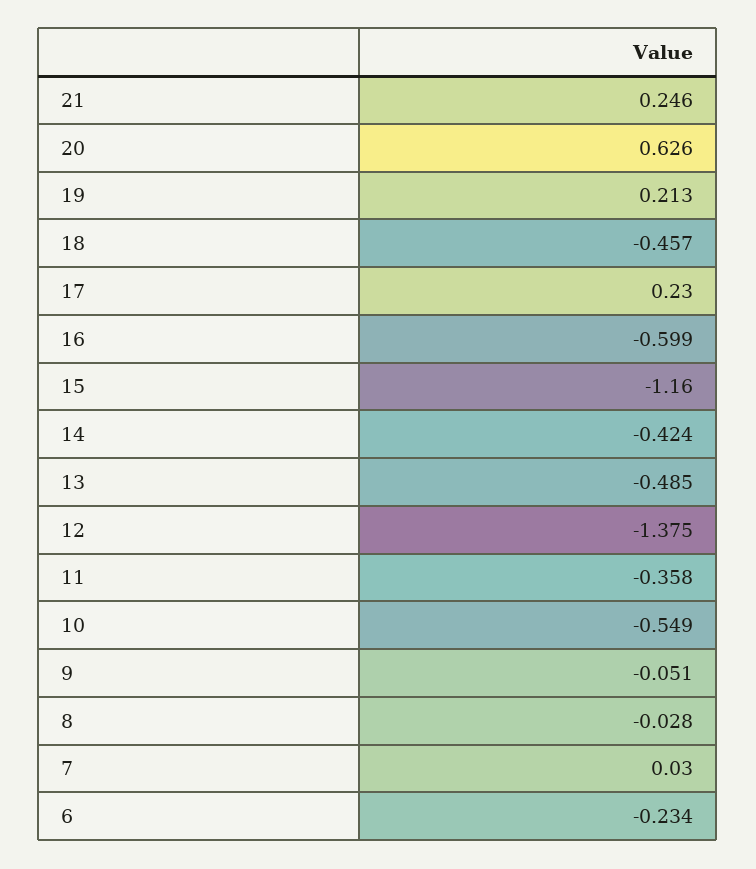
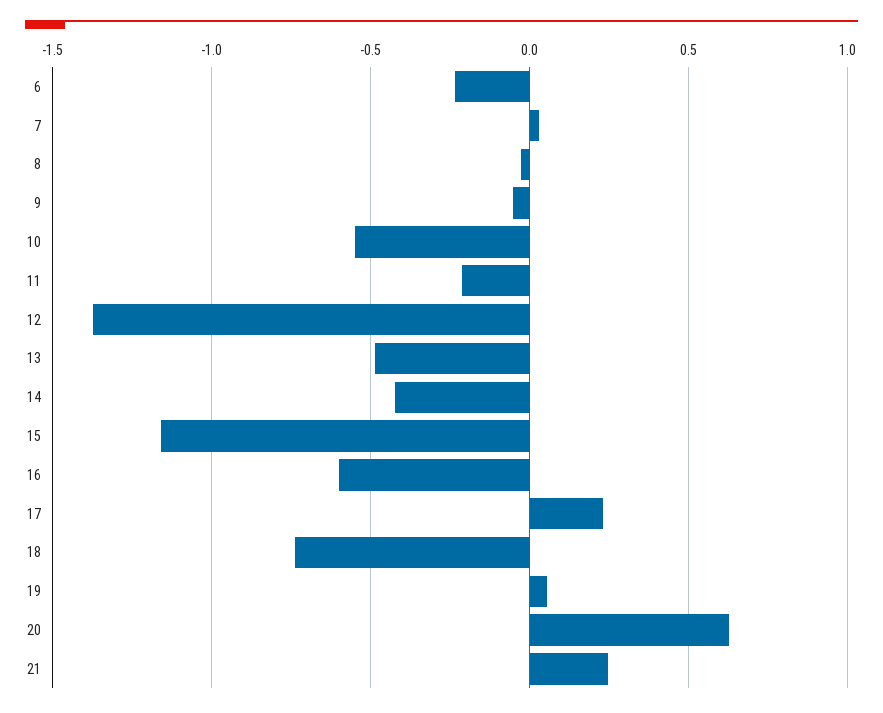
19: 0.213 -> 0.05
18: -0.457 -> -0.75
11: -0.358 -> -0.2

